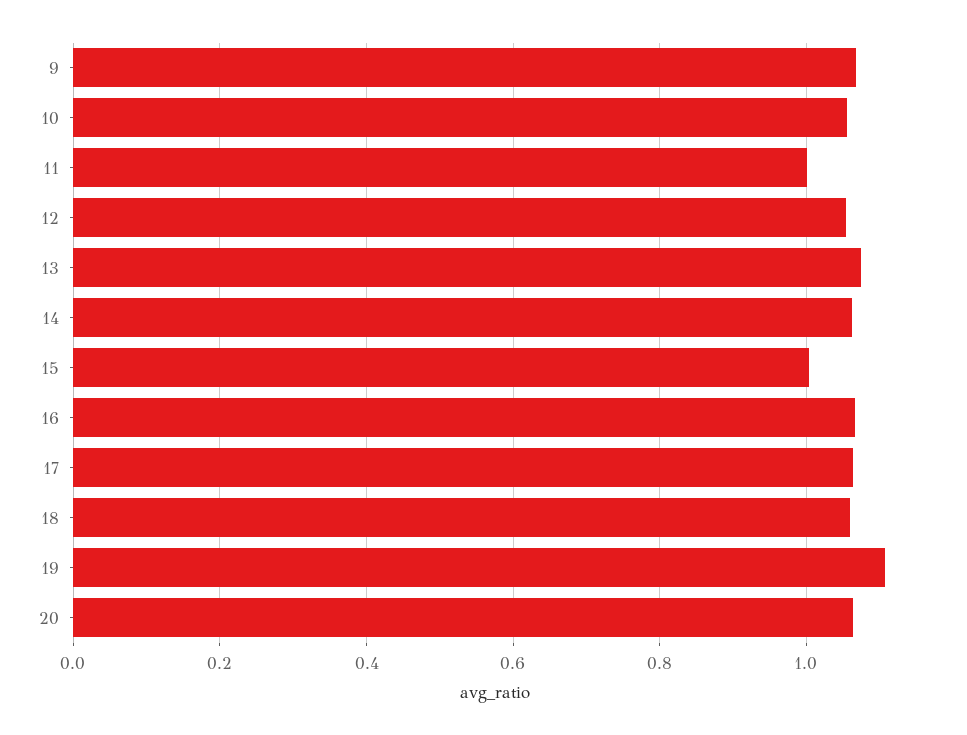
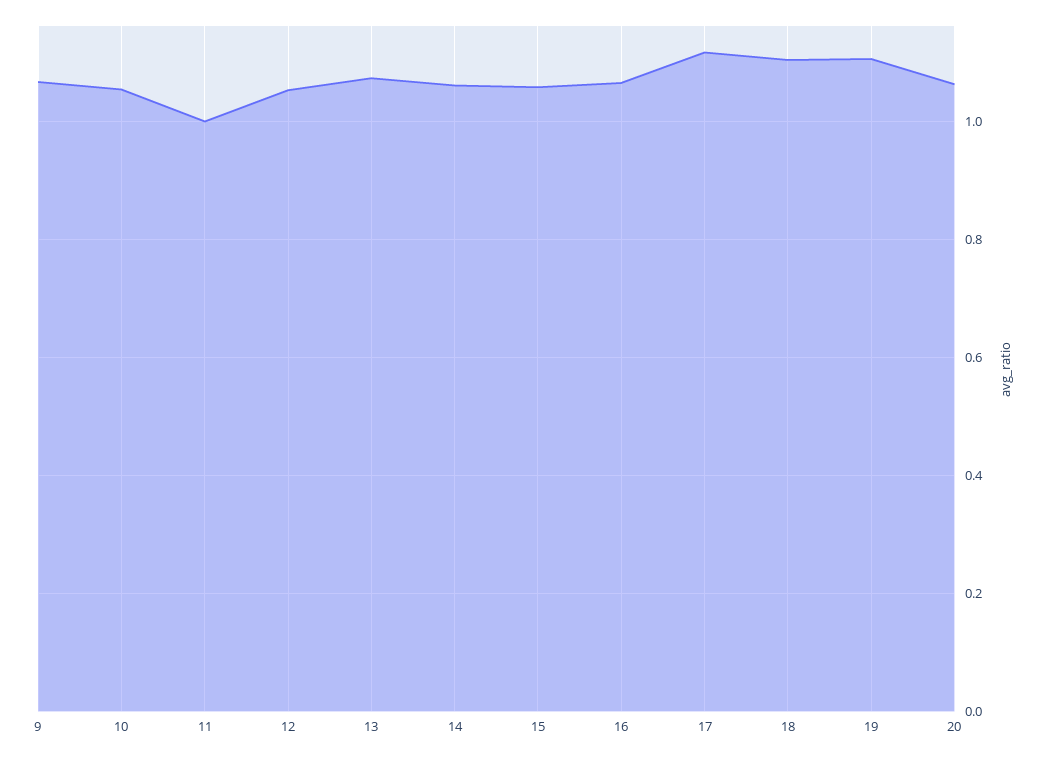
15: 1 -> 1.06
17: 1.06 -> 1.12
18: 1.06 -> 1.1

